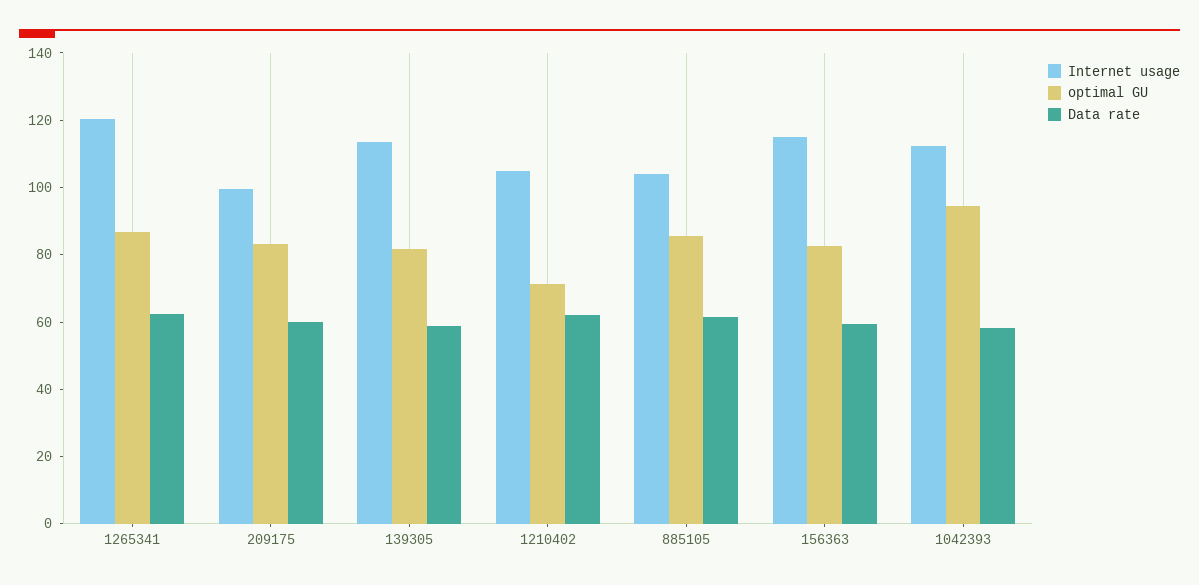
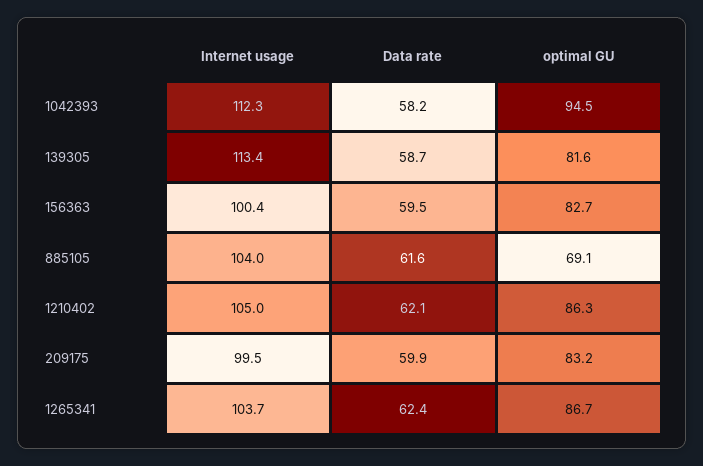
Internet usage, 1265341: 120 -> 103.7
optimal GU, 1210402: 70 -> 86.3
optimal GU, 885105: 85 -> 69.1
Internet usage, 156363: 115 -> 100.4

